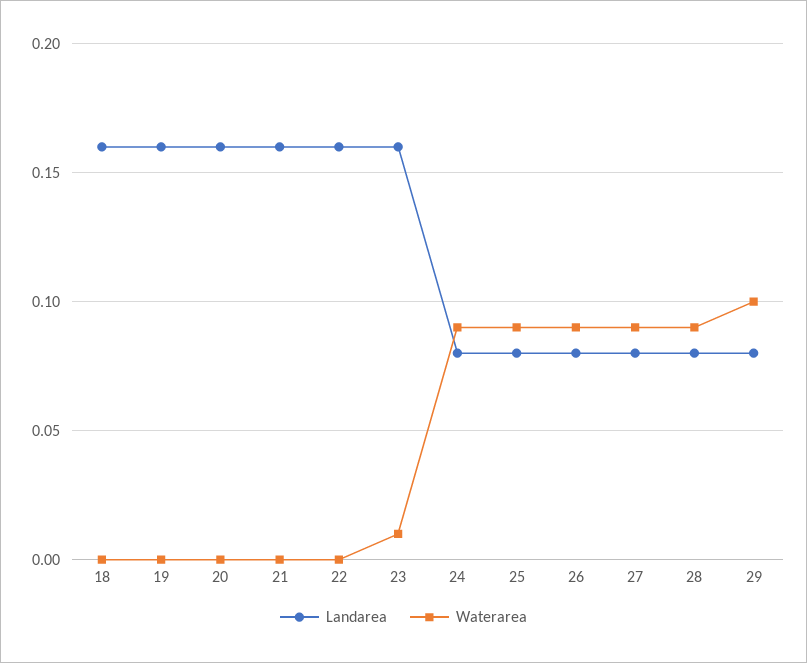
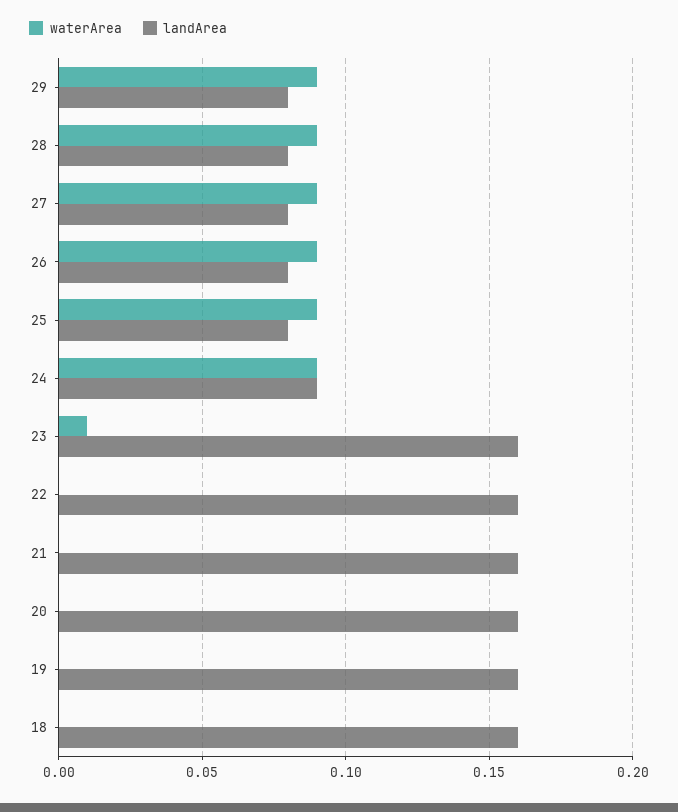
Landarea, 24: 0.08 -> 0.09
Waterarea, 29: 0.1 -> 0.09

